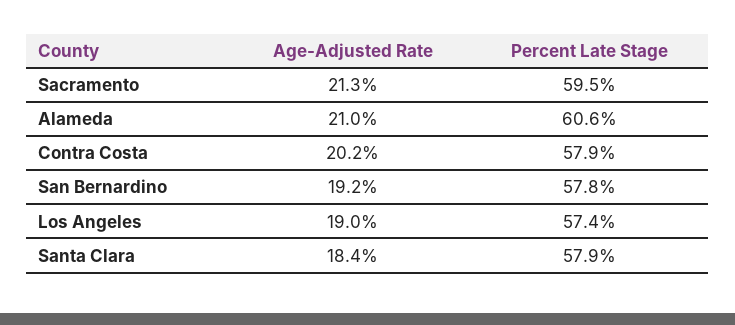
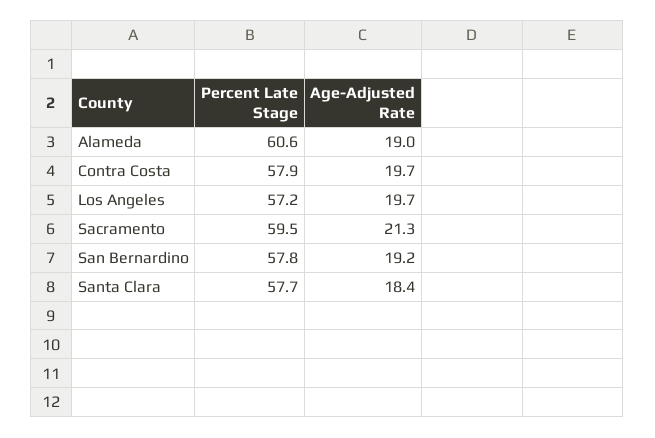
Age-Adjusted Rate, Alameda: 21 -> 19
Age-Adjusted Rate, Contra Costa: 20.2 -> 19.7
Age-Adjusted Rate, Los Angeles: 19 -> 19.7
Percent Late Stage, Los Angeles: 57.4 -> 57.2
Percent Late Stage, Santa Clara: 57.9 -> 57.7

